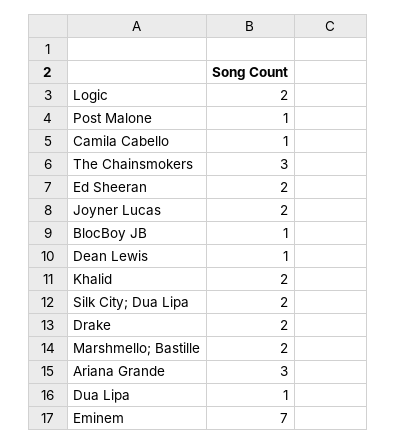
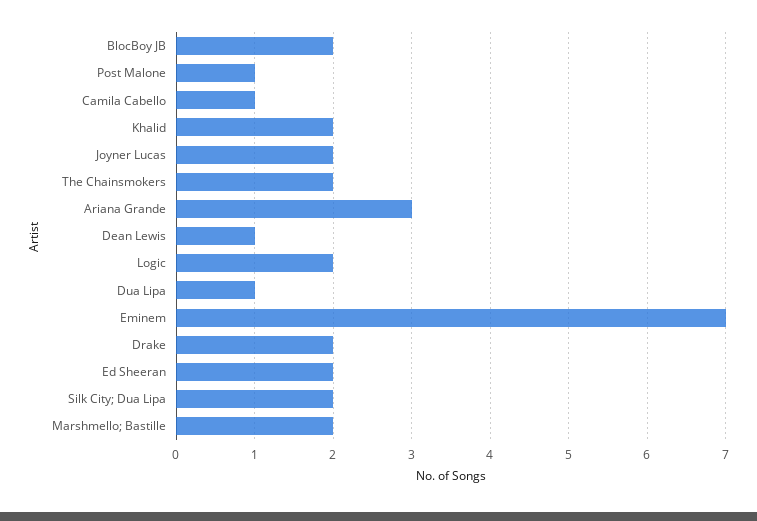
The Chainsmokers: 3 -> 2
BlocBoy JB: 1 -> 2

